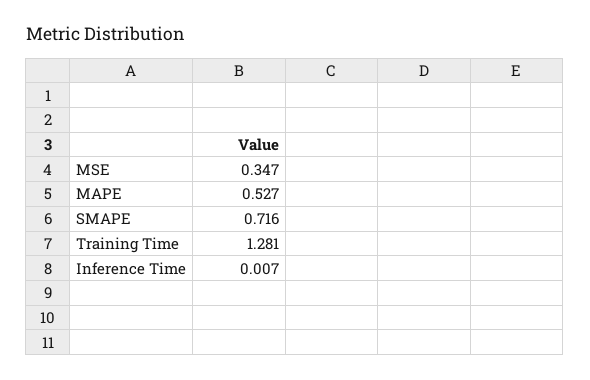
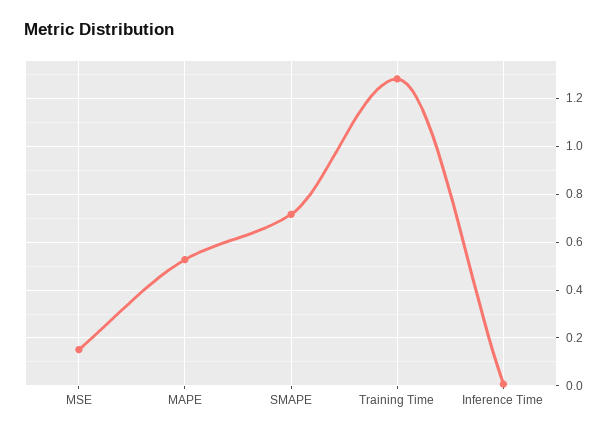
MSE: 0.347 -> 0.15

